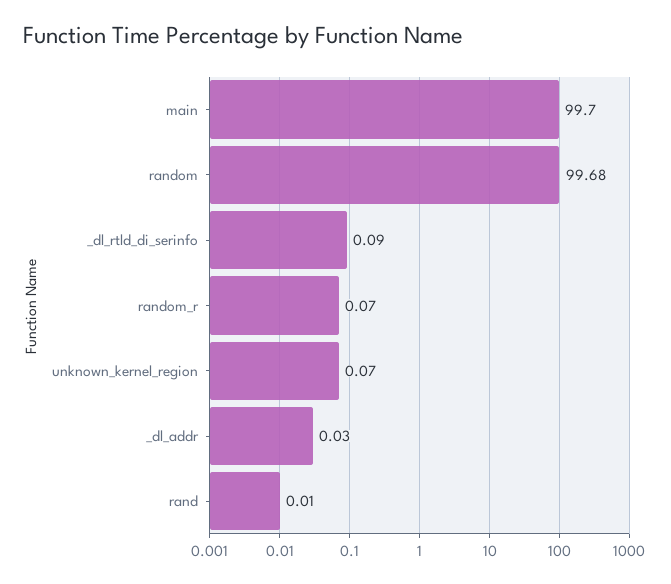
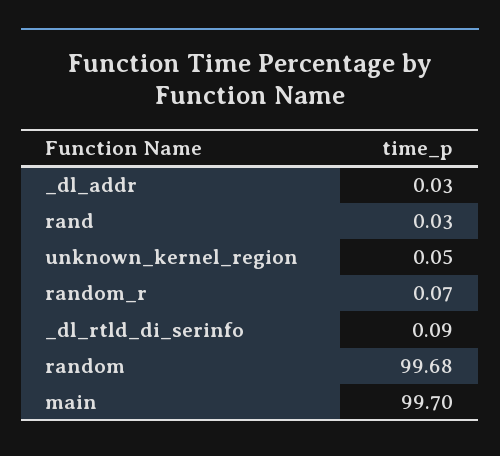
unknown_kernel_region: 0.07 -> 0.05
rand: 0.01 -> 0.03

